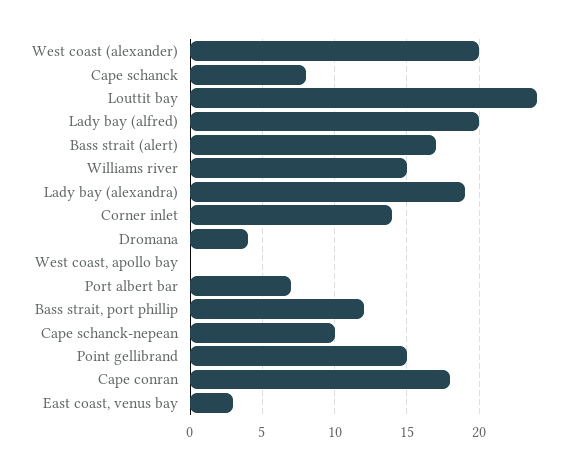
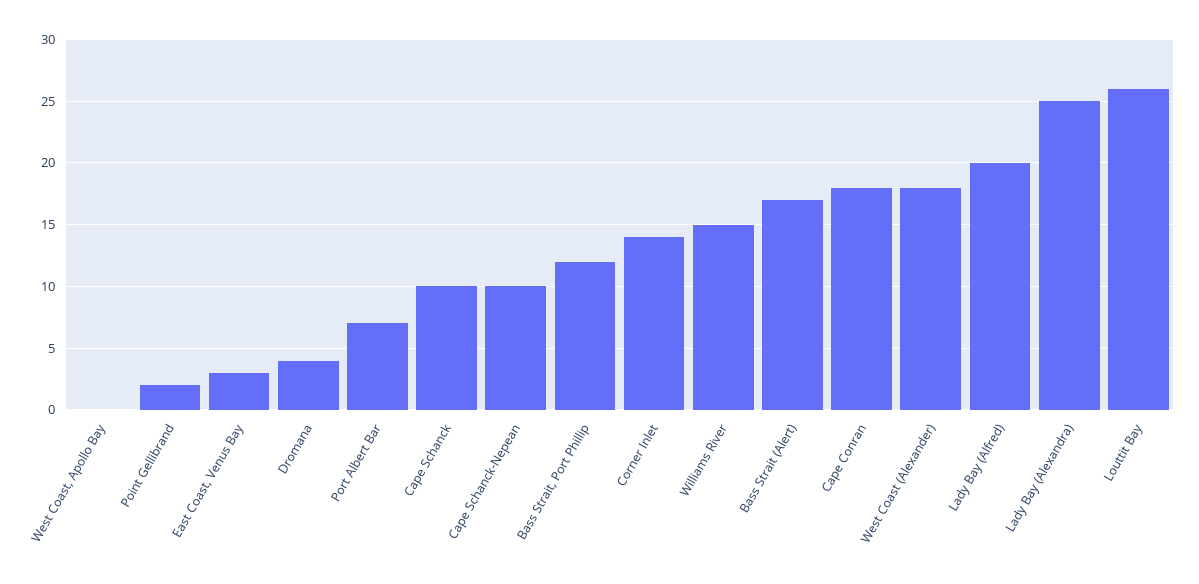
West coast (alexander): 20 -> 18
Cape schanck: 8 -> 10
Louttit bay: 24 -> 26
Lady bay (alexandra): 19 -> 25
Point gellibrand: 15 -> 2

